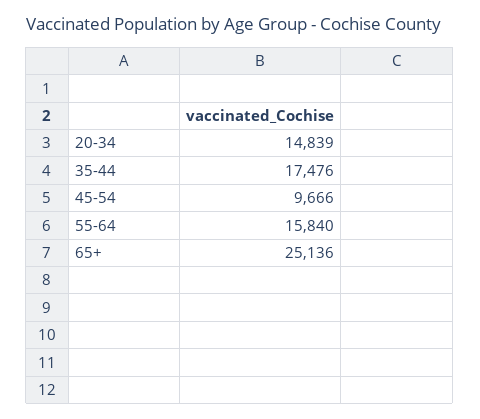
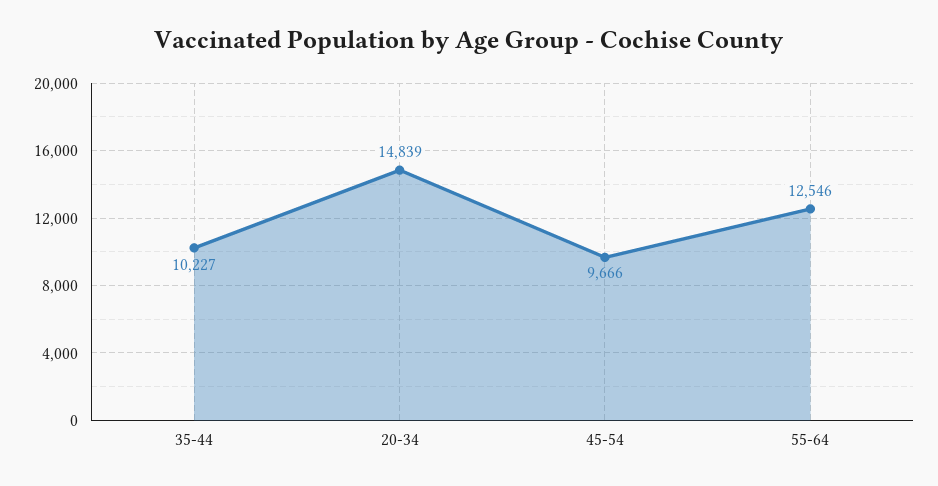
35-44: 17476 -> 10227
55-64: 15840 -> 12546
65+: 25136 -> none

